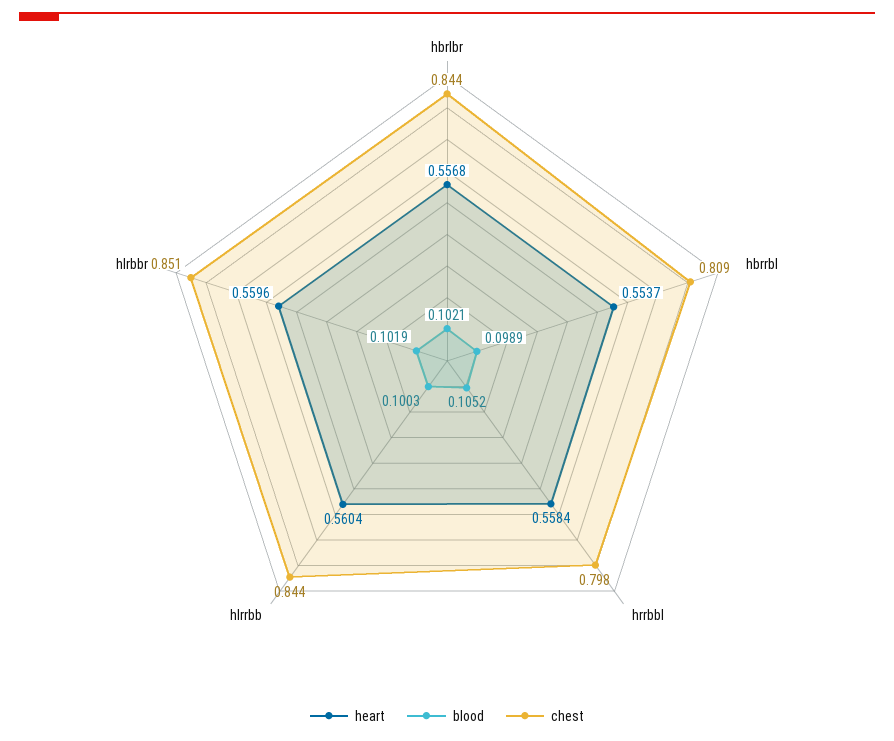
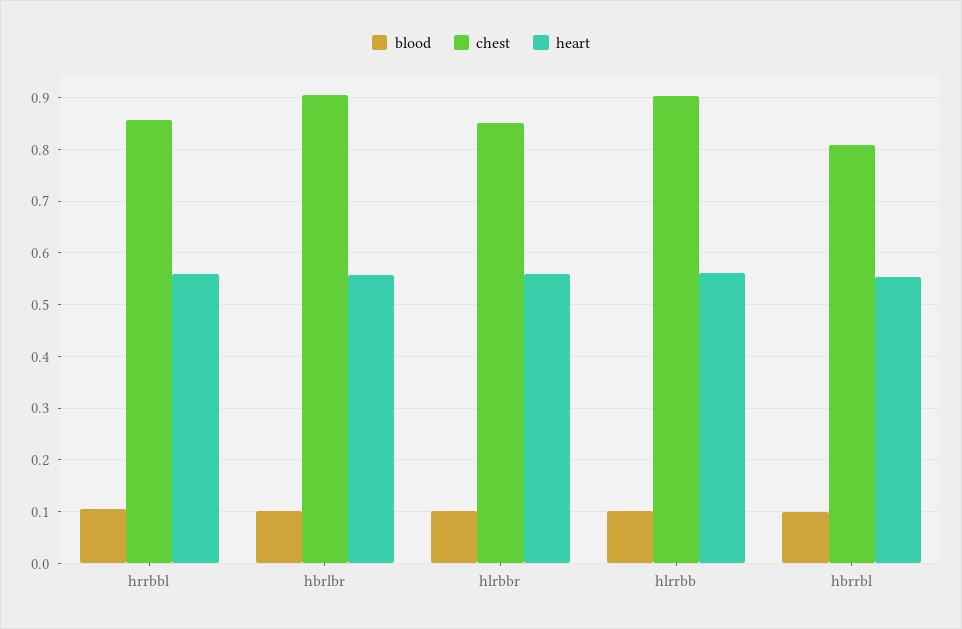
chest, hbrlbr: 0.844 -> 0.9
chest, hrrbbl: 0.798 -> 0.86
chest, hlrrbb: 0.844 -> 0.9

